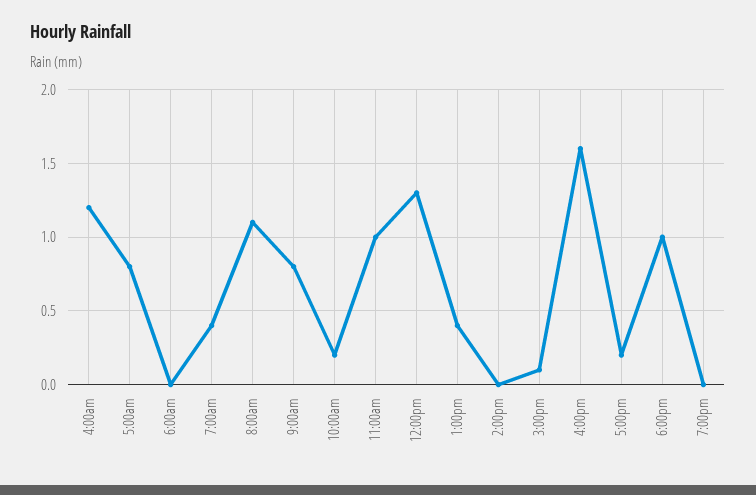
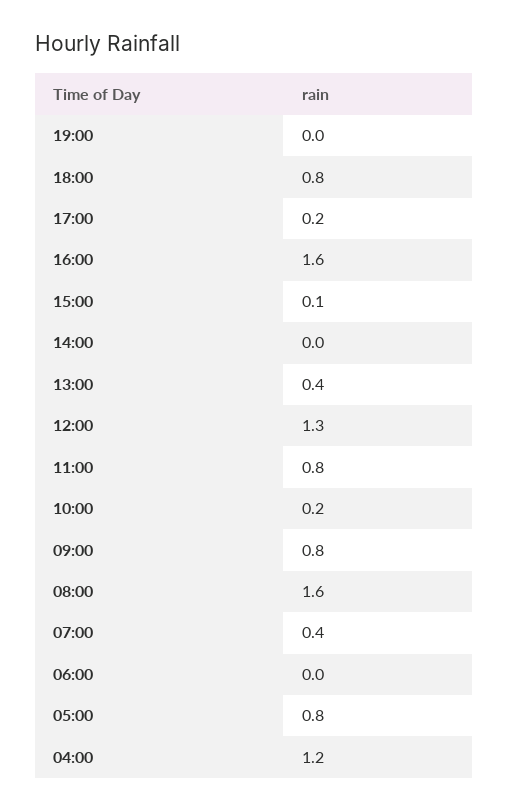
8:00am: 1.1 -> 1.6
11:00am: 1 -> 0.8
6:00pm: 1 -> 0.8

